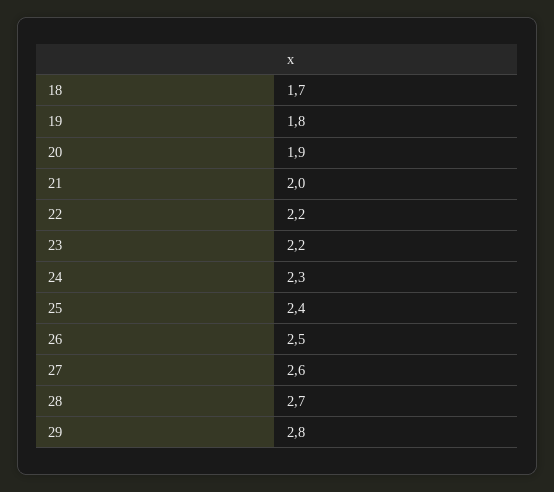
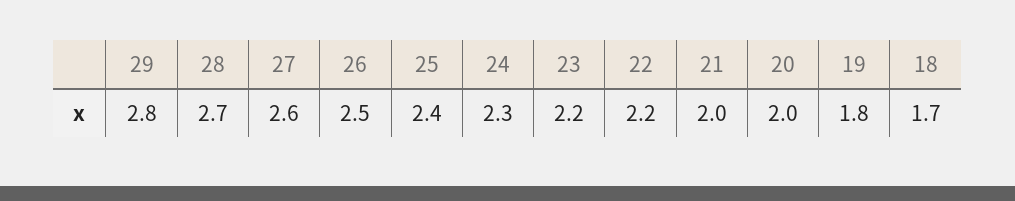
20: 1.9 -> 2

